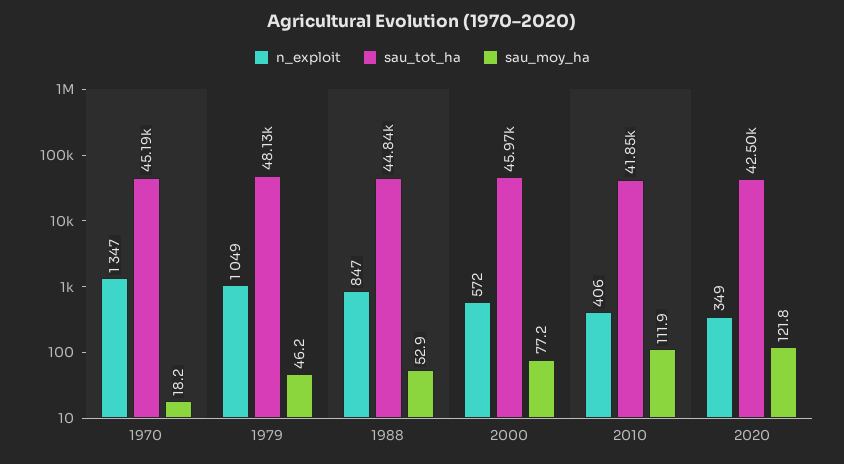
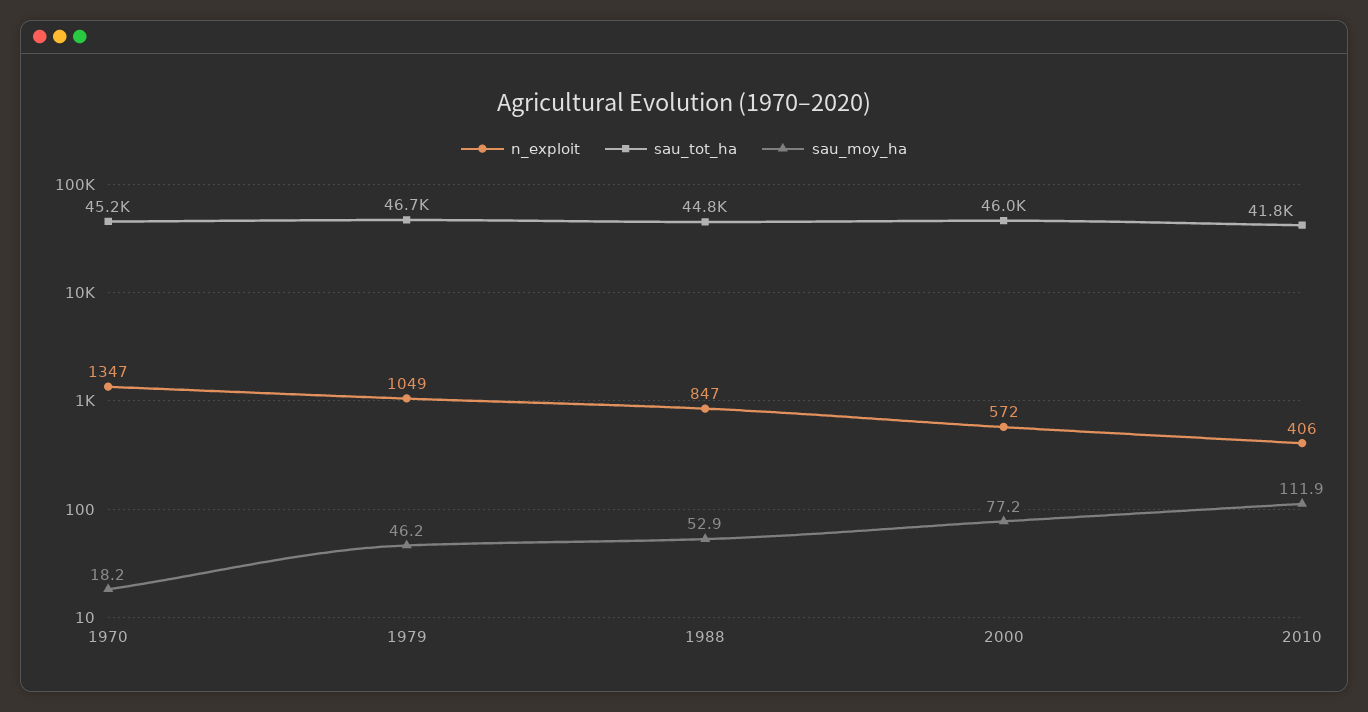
sau_tot_ha, 1979: 48130 -> 46700
n_exploit, 2020: 349 -> none
sau_tot_ha, 2020: 42500 -> none
sau_moy_ha, 2020: 121.8 -> none

